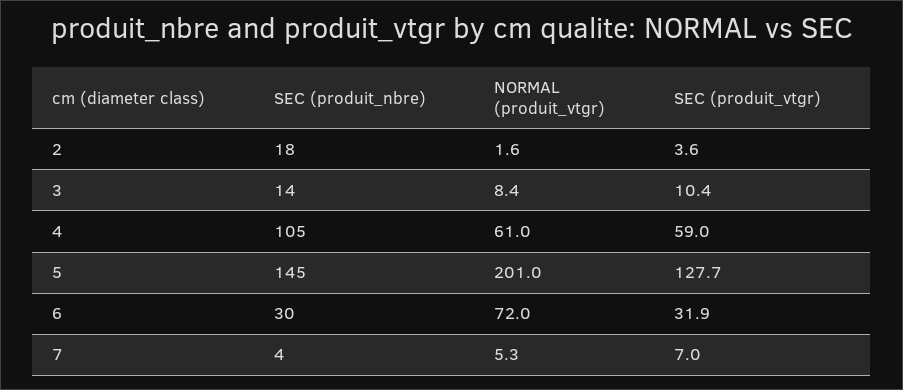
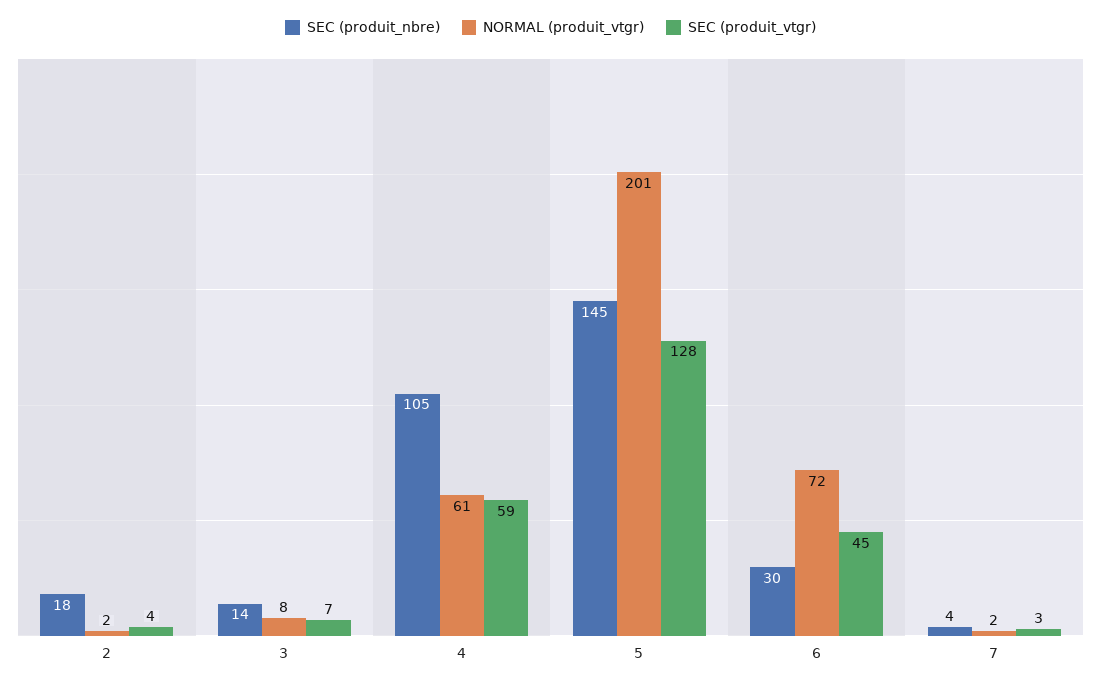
SEC (produit_vtgr), 3: 10.4 -> 7
SEC (produit_vtgr), 6: 31.9 -> 45
NORMAL (produit_vtgr), 7: 5.3 -> 2
SEC (produit_vtgr), 7: 7 -> 3

